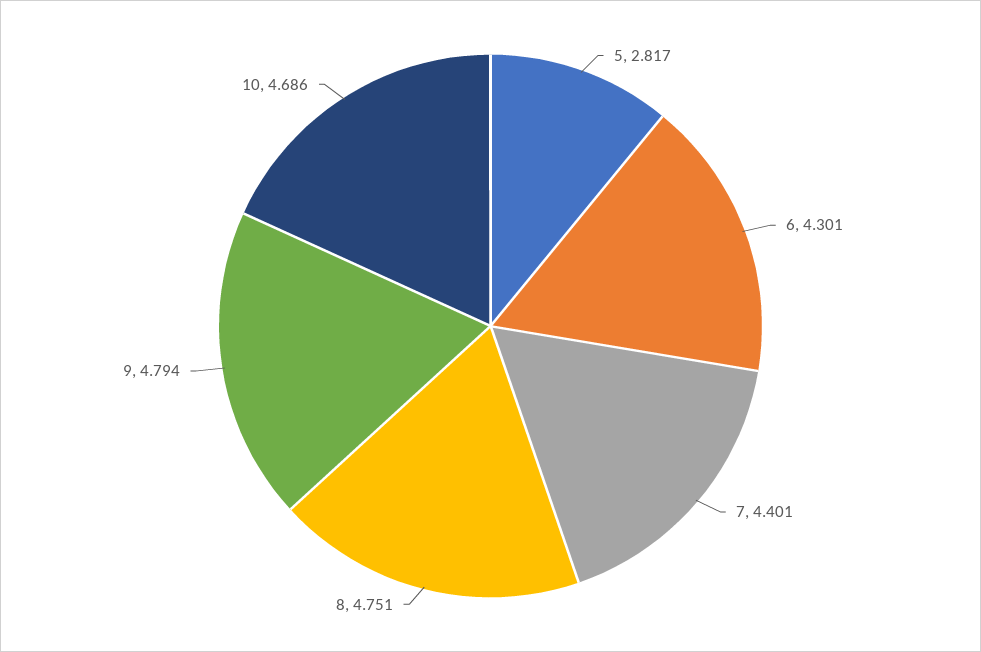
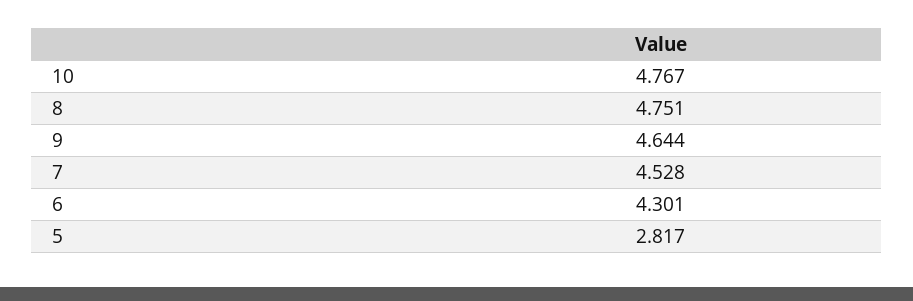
7: 4.401 -> 4.528
9: 4.794 -> 4.644
10: 4.686 -> 4.767

